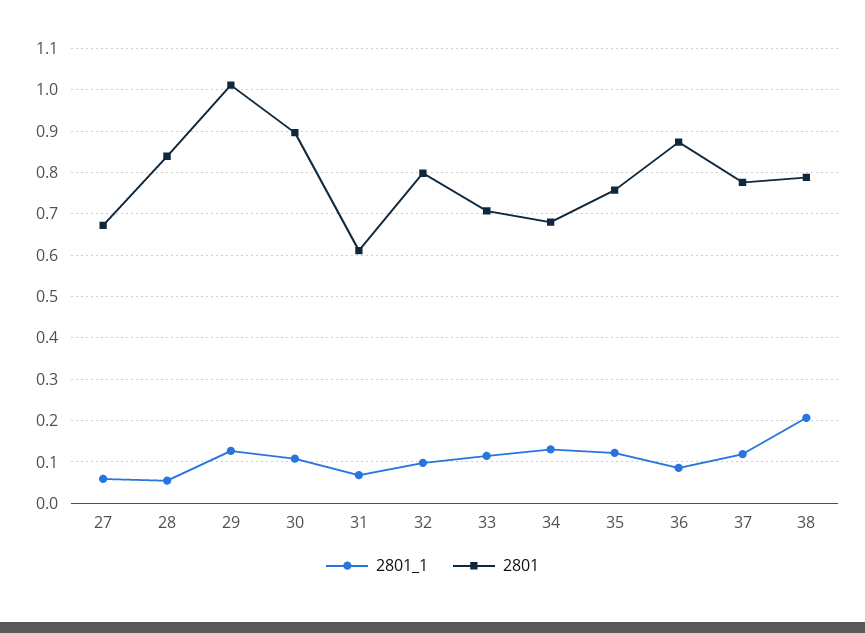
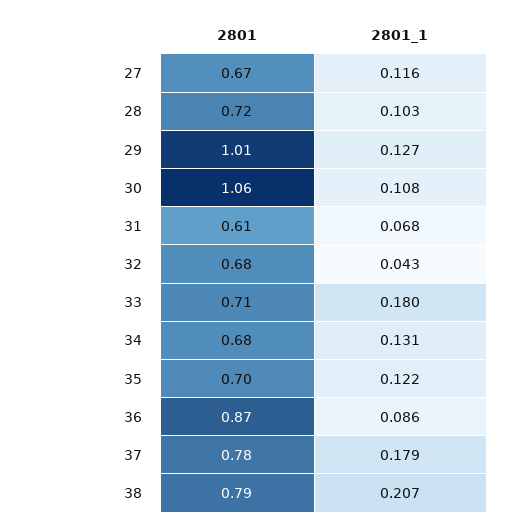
2801_1, 27: 0.06 -> 0.116
2801_1, 28: 0.06 -> 0.103
2801, 28: 0.84 -> 0.72
2801, 30: 0.9 -> 1.06
2801_1, 32: 0.1 -> 0.043
2801, 32: 0.8 -> 0.68
2801_1, 33: 0.12 -> 0.18
2801, 35: 0.76 -> 0.7
2801_1, 37: 0.12 -> 0.179

